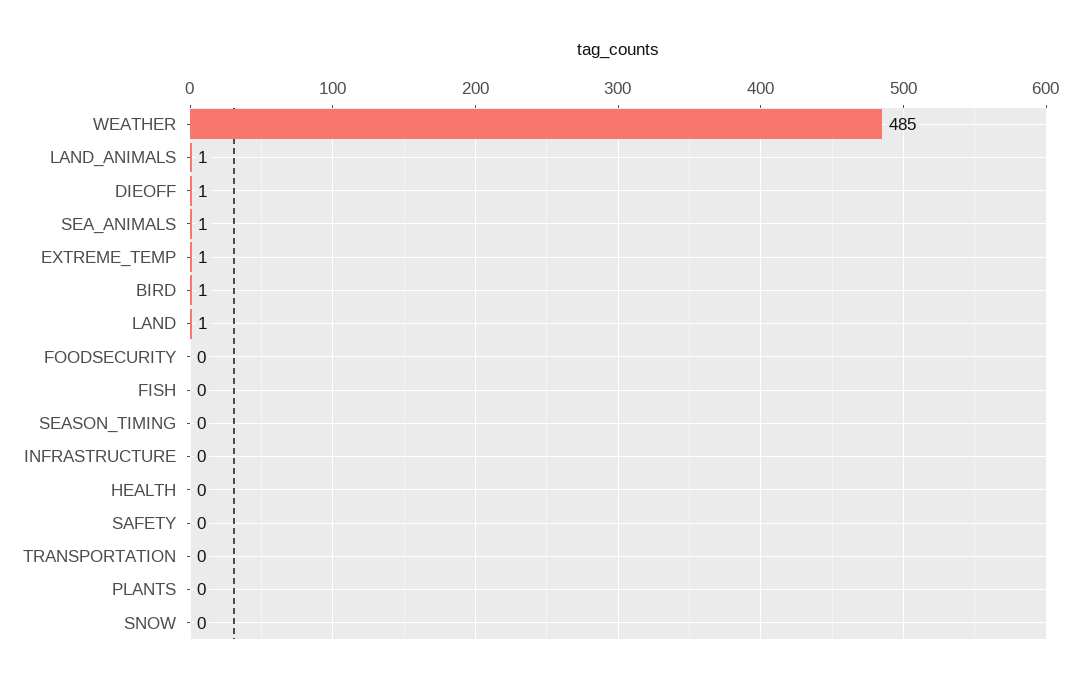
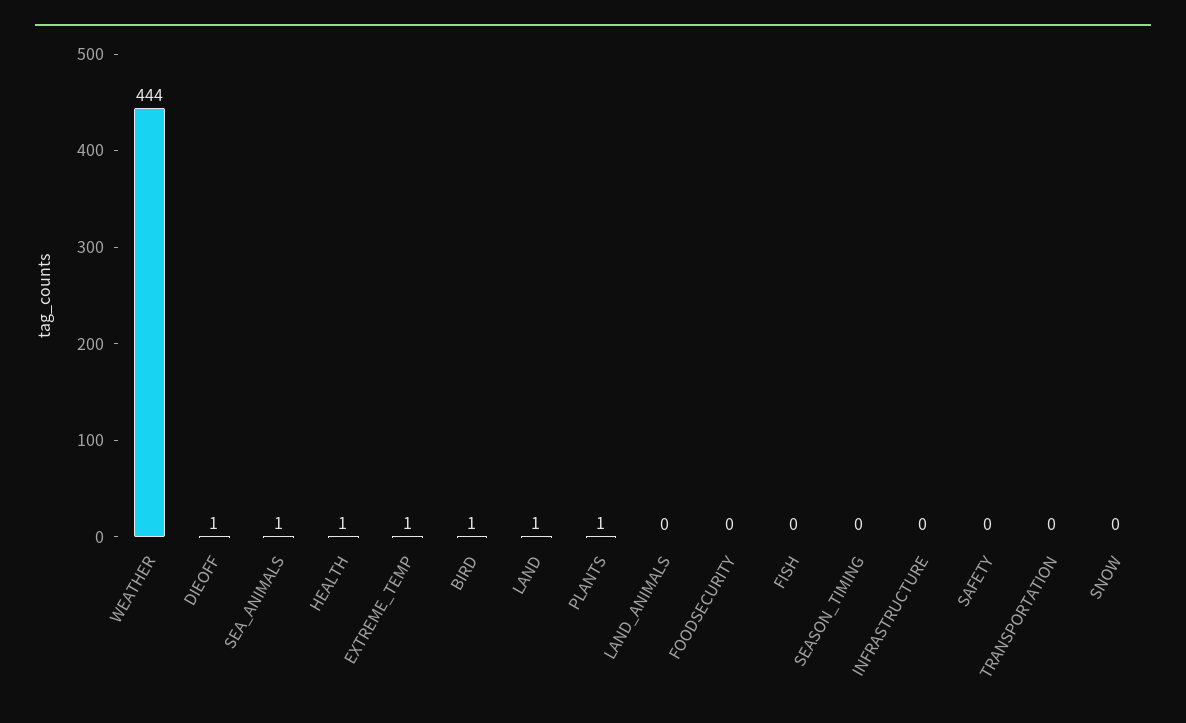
WEATHER: 485 -> 444
LAND_ANIMALS: 1 -> 0
HEALTH: 0 -> 1
PLANTS: 0 -> 1

